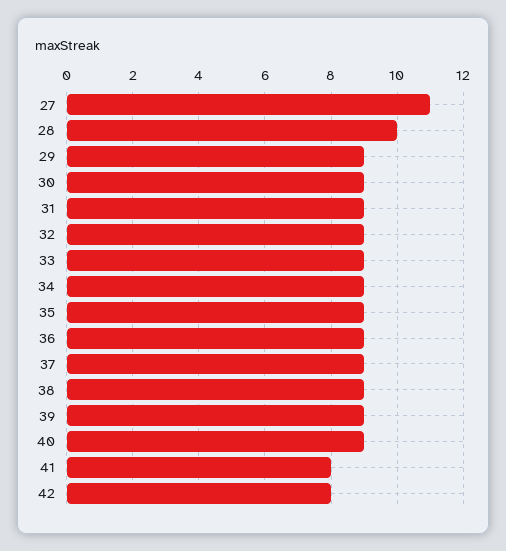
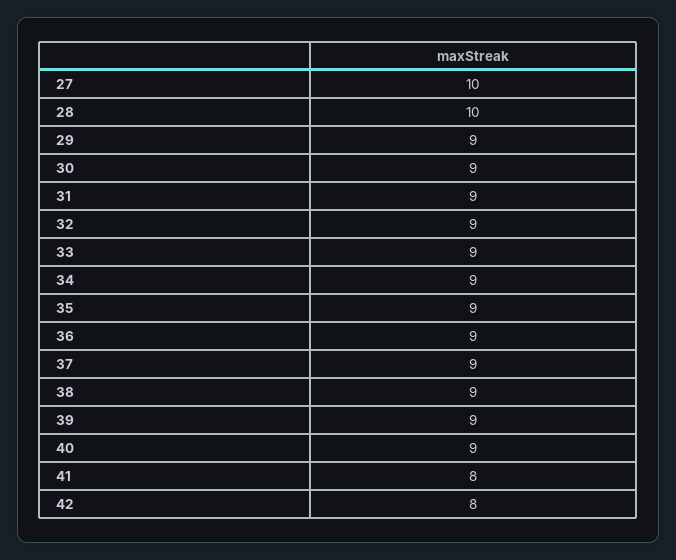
27: 11 -> 10

